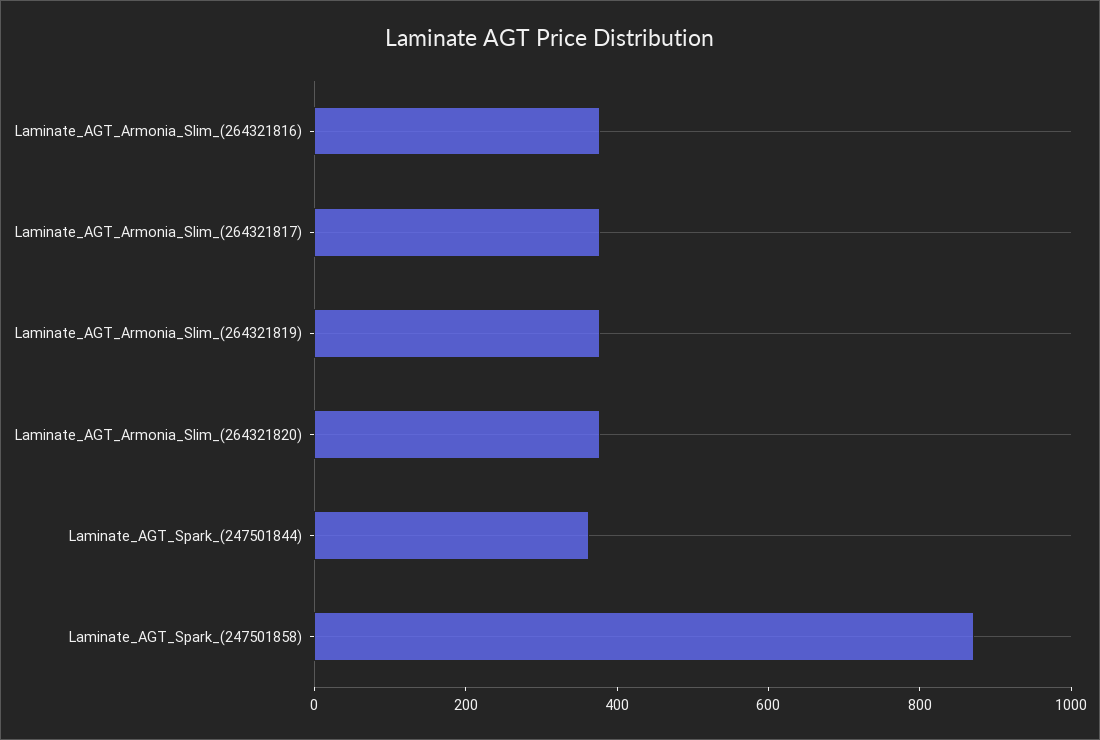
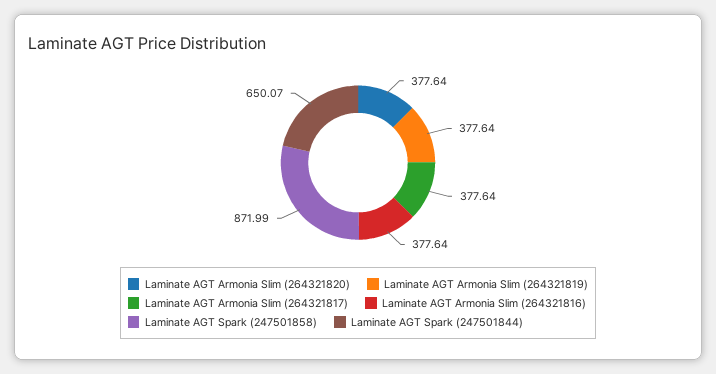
Laminate_AGT_Spark_(247501844): 350 -> 650.07

